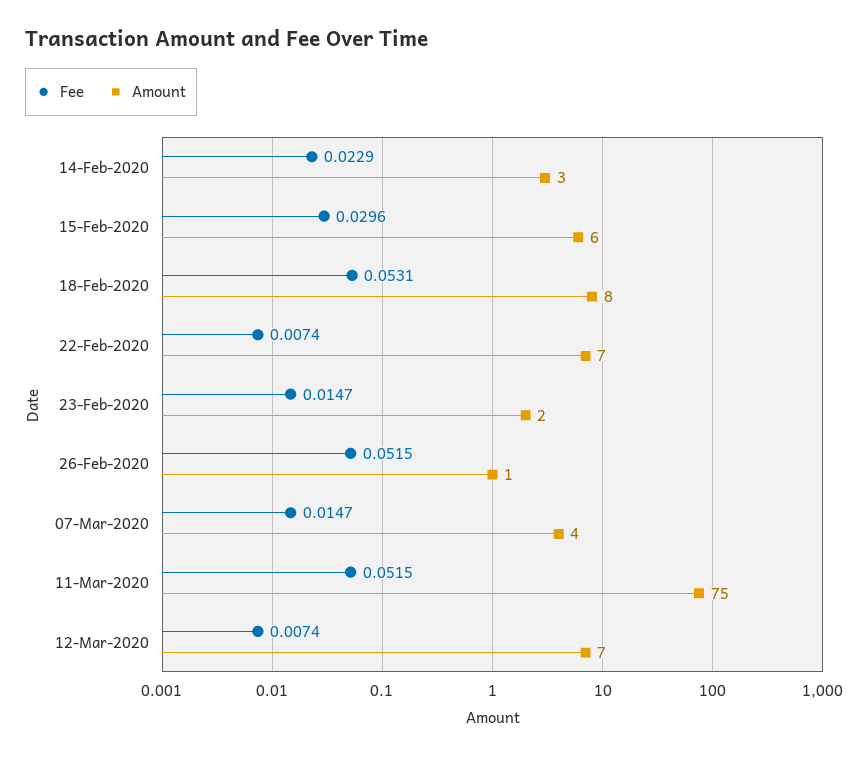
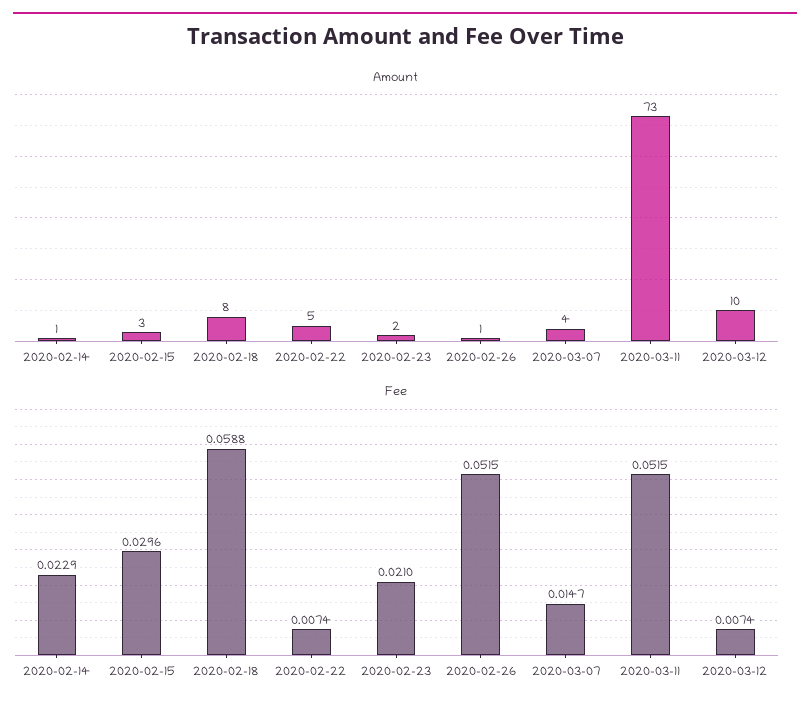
Amount, 14-Feb-2020: 3 -> 1
Amount, 15-Feb-2020: 6 -> 3
Fee, 18-Feb-2020: 0.0531 -> 0.0588
Amount, 22-Feb-2020: 7 -> 5
Fee, 23-Feb-2020: 0.0147 -> 0.021
Amount, 11-Mar-2020: 75 -> 73
Amount, 12-Mar-2020: 7 -> 10

